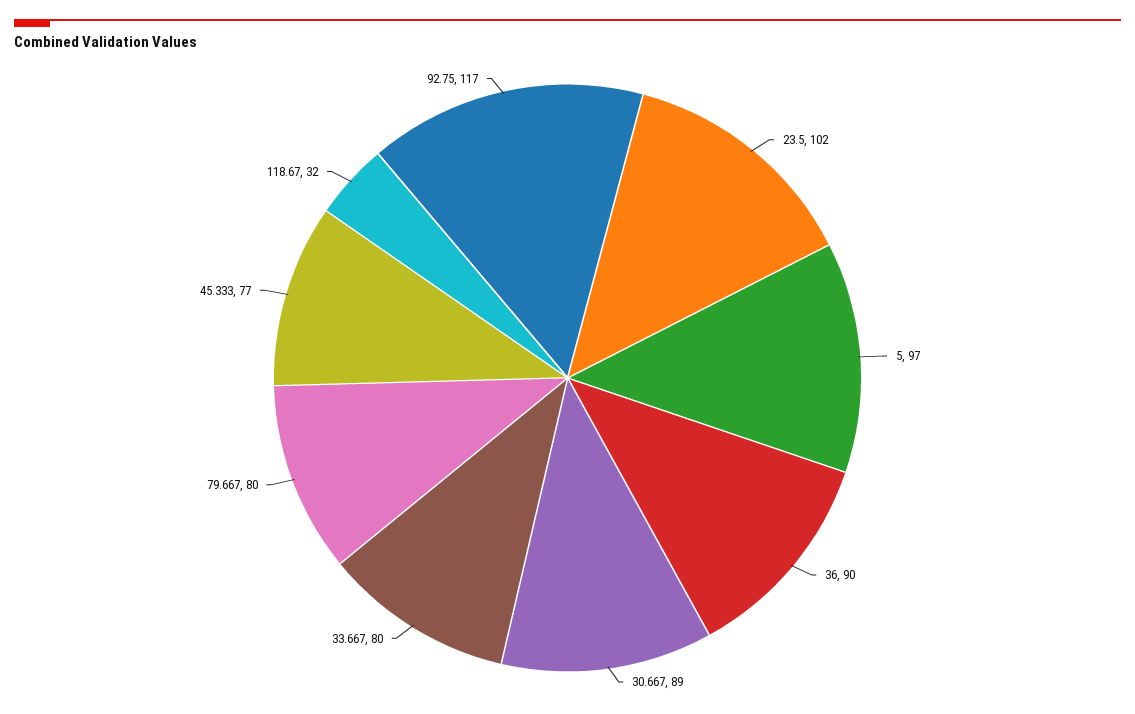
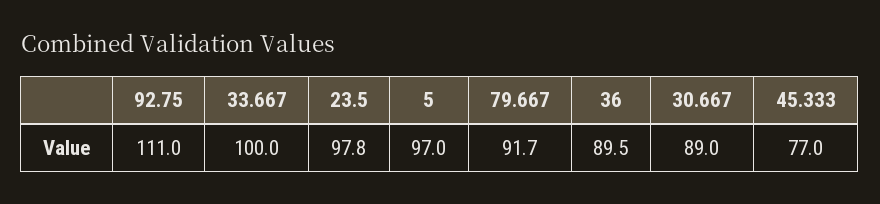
23.5: 102 -> 97.8
33.667: 80 -> 100
79.667: 80 -> 91.7
118.67: 32 -> none
92.75: 117 -> 111

